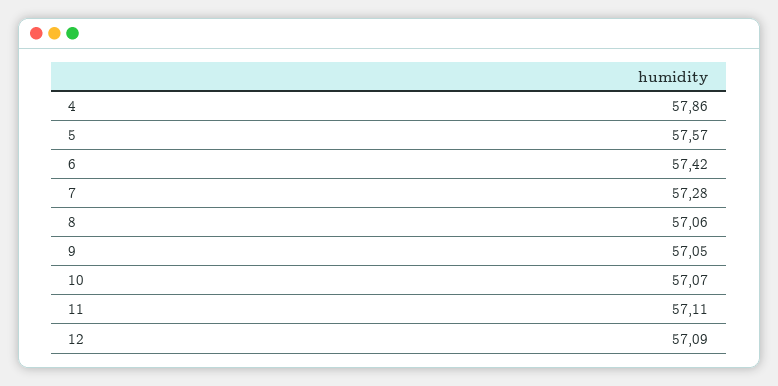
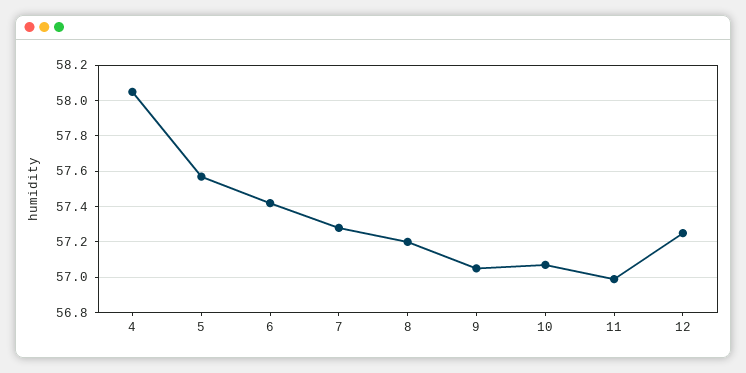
4: 57.86 -> 58.05
8: 57.06 -> 57.2
11: 57.11 -> 57
12: 57.09 -> 57.25

